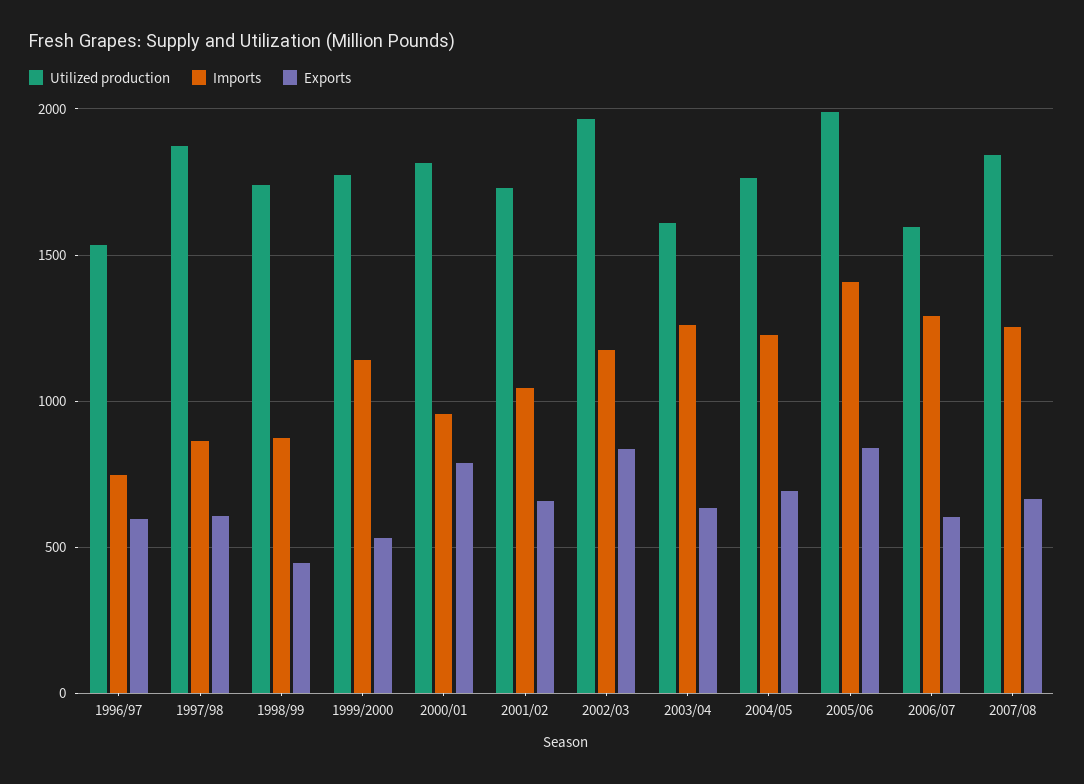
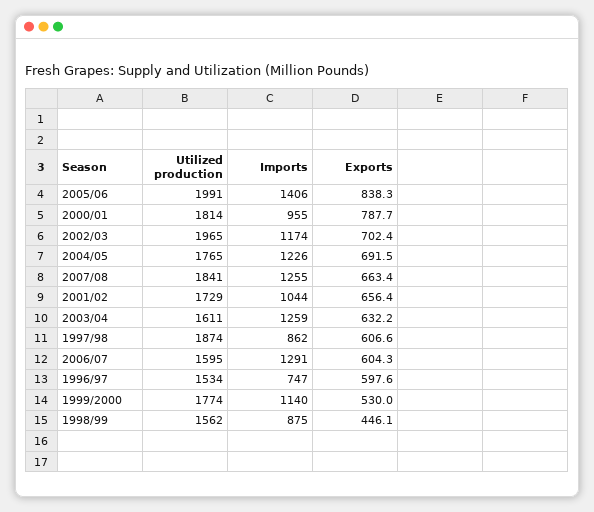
Utilized production, 1998/99: 1750 -> 1562
Exports, 2002/03: 850 -> 702.4

